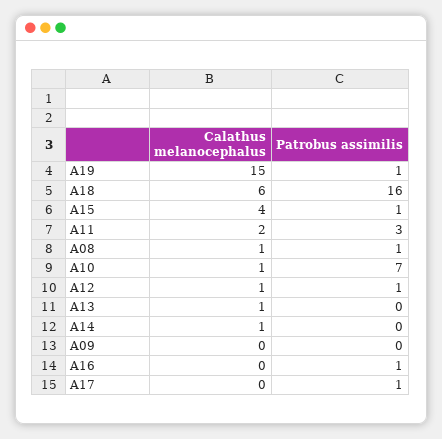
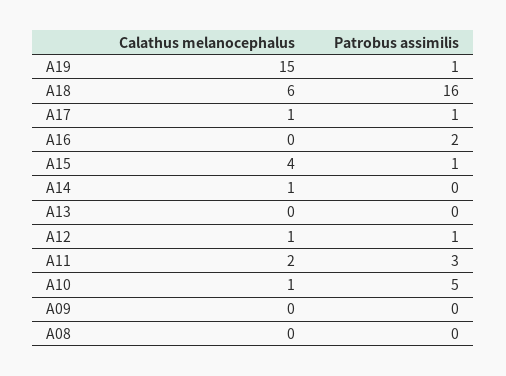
Calathus melanocephalus, A08: 1 -> 0
Patrobus assimilis, A08: 1 -> 0
Patrobus assimilis, A10: 7 -> 5
Calathus melanocephalus, A13: 1 -> 0
Patrobus assimilis, A16: 1 -> 2
Calathus melanocephalus, A17: 0 -> 1

